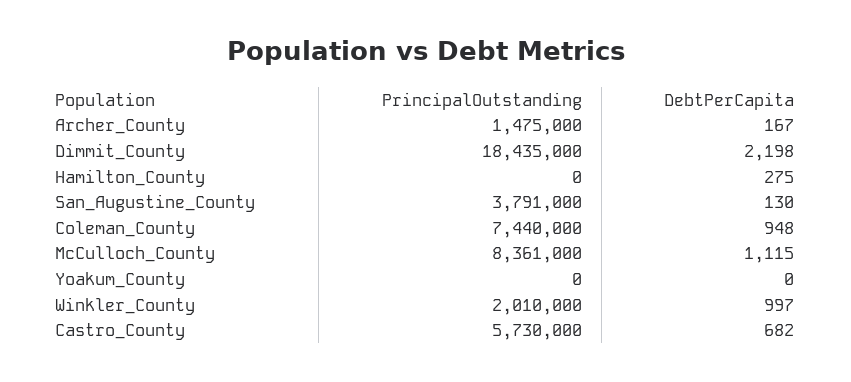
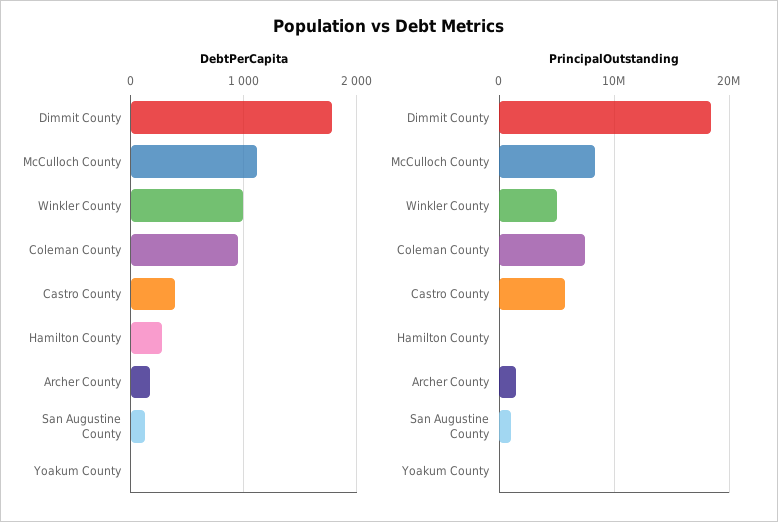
DebtPerCapita, Dimmit_County: 2198 -> 1800
PrincipalOutstanding, San_Augustine_County: 3791000 -> 1000000
PrincipalOutstanding, Winkler_County: 2010000 -> 5000000
DebtPerCapita, Castro_County: 682 -> 400

